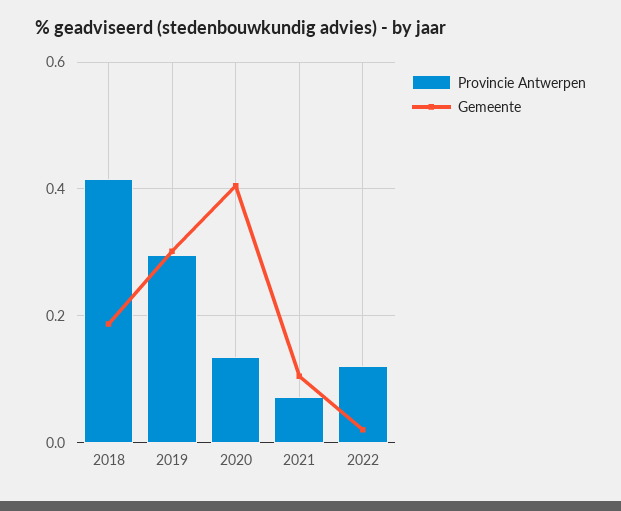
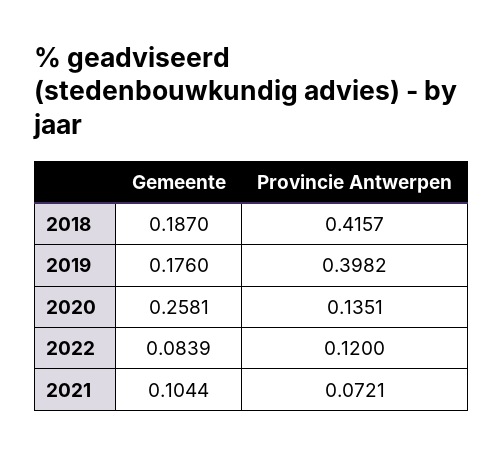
Provincie Antwerpen, 2019: 0.3 -> 0.3982
Gemeente, 2019: 0.3 -> 0.176
Gemeente, 2020: 0.4 -> 0.2581
Gemeente, 2022: 0.02 -> 0.0839

